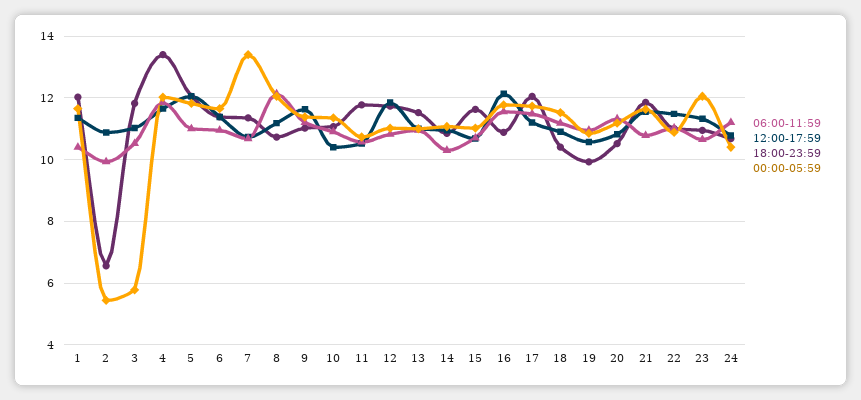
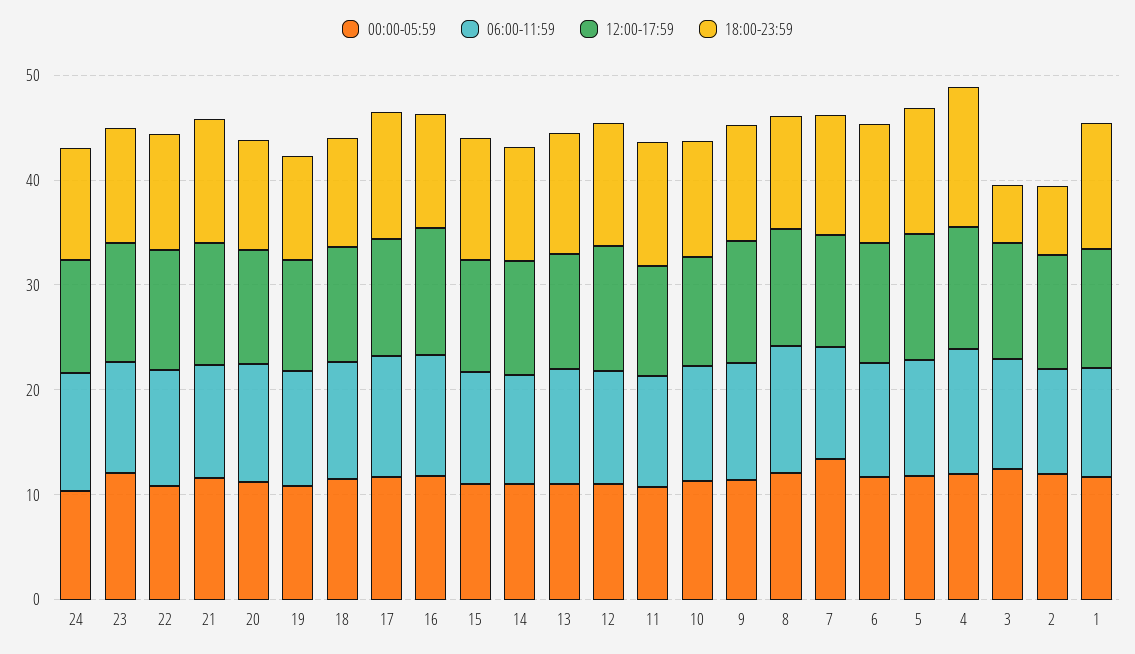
00:00-05:59, 2: 5.4 -> 12
18:00-23:59, 3: 11.8 -> 6
00:00-05:59, 3: 5.8 -> 12

